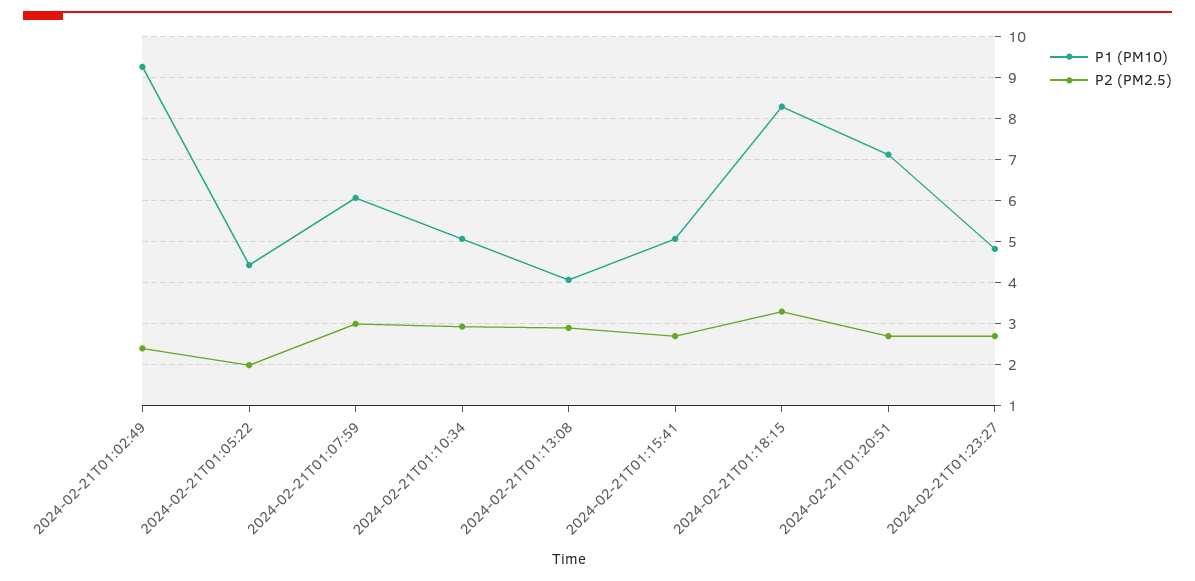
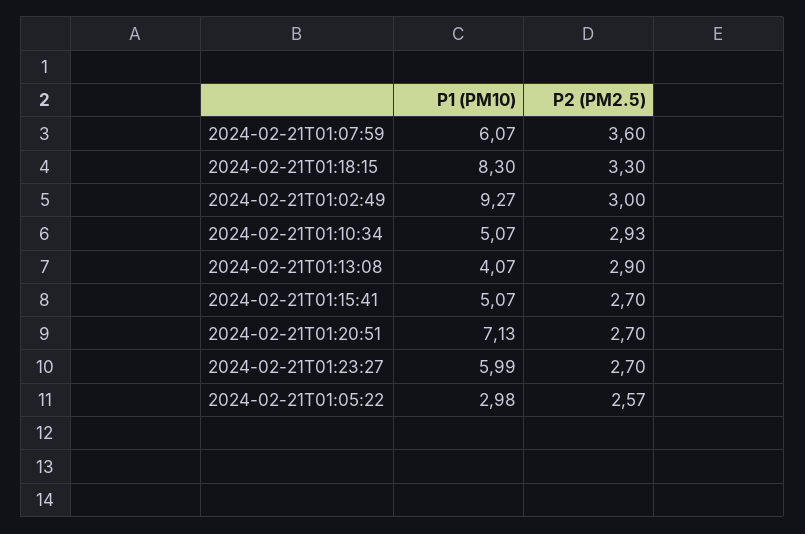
P2 (PM2.5), 2024-02-21T01:02:49: 2.4 -> 3
P1 (PM10), 2024-02-21T01:05:22: 4.4 -> 2.98
P2 (PM2.5), 2024-02-21T01:05:22: 2 -> 2.57
P2 (PM2.5), 2024-02-21T01:07:59: 3 -> 3.6
P1 (PM10), 2024-02-21T01:23:27: 4.8 -> 5.99

